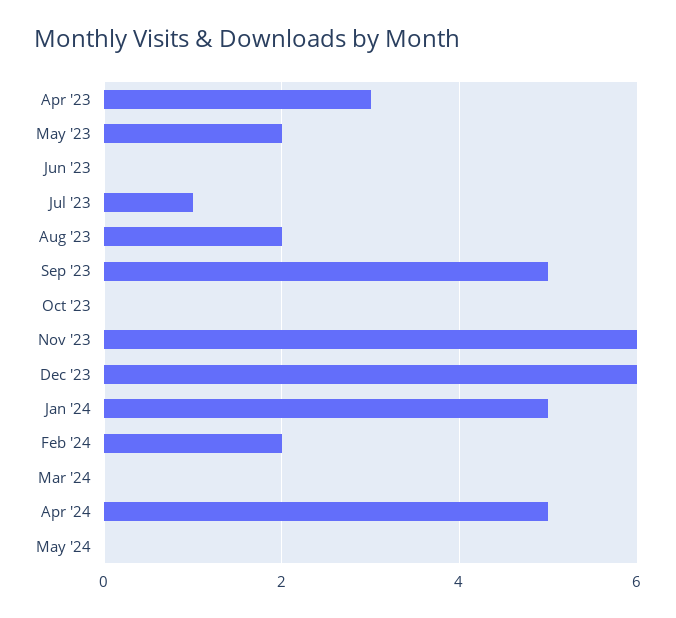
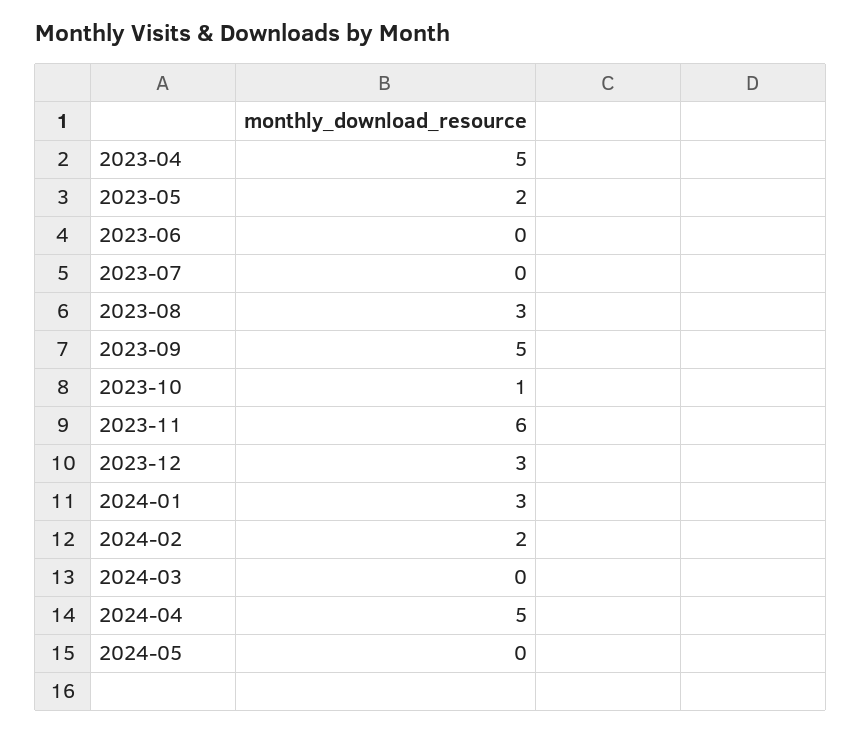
Apr '23: 3 -> 5
Jul '23: 1 -> 0
Aug '23: 2 -> 3
Oct '23: 0 -> 1
Dec '23: 6 -> 3
Jan '24: 5 -> 3

